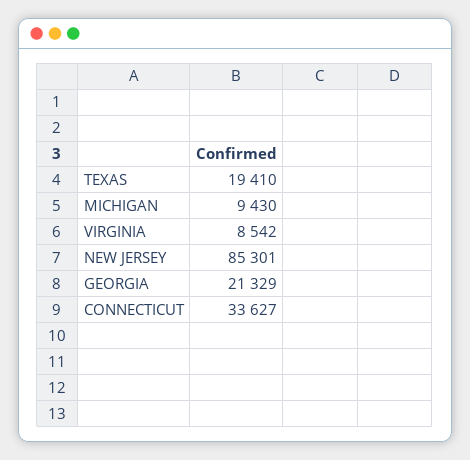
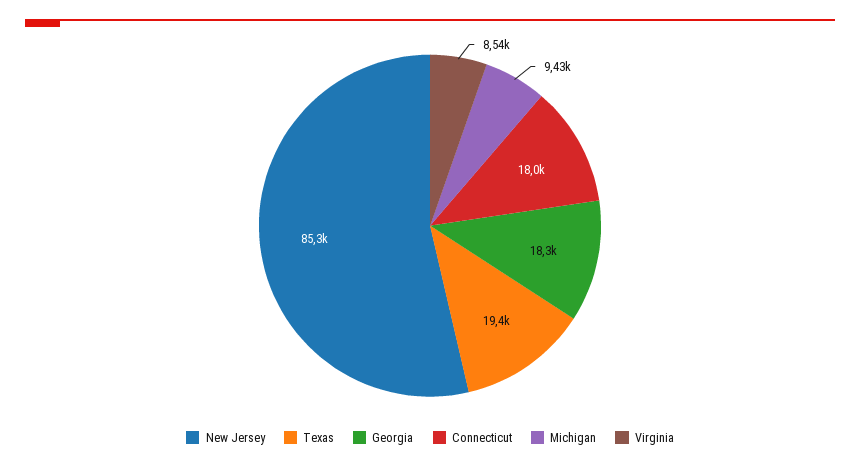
GEORGIA: 21329 -> 18300
CONNECTICUT: 33627 -> 18000

